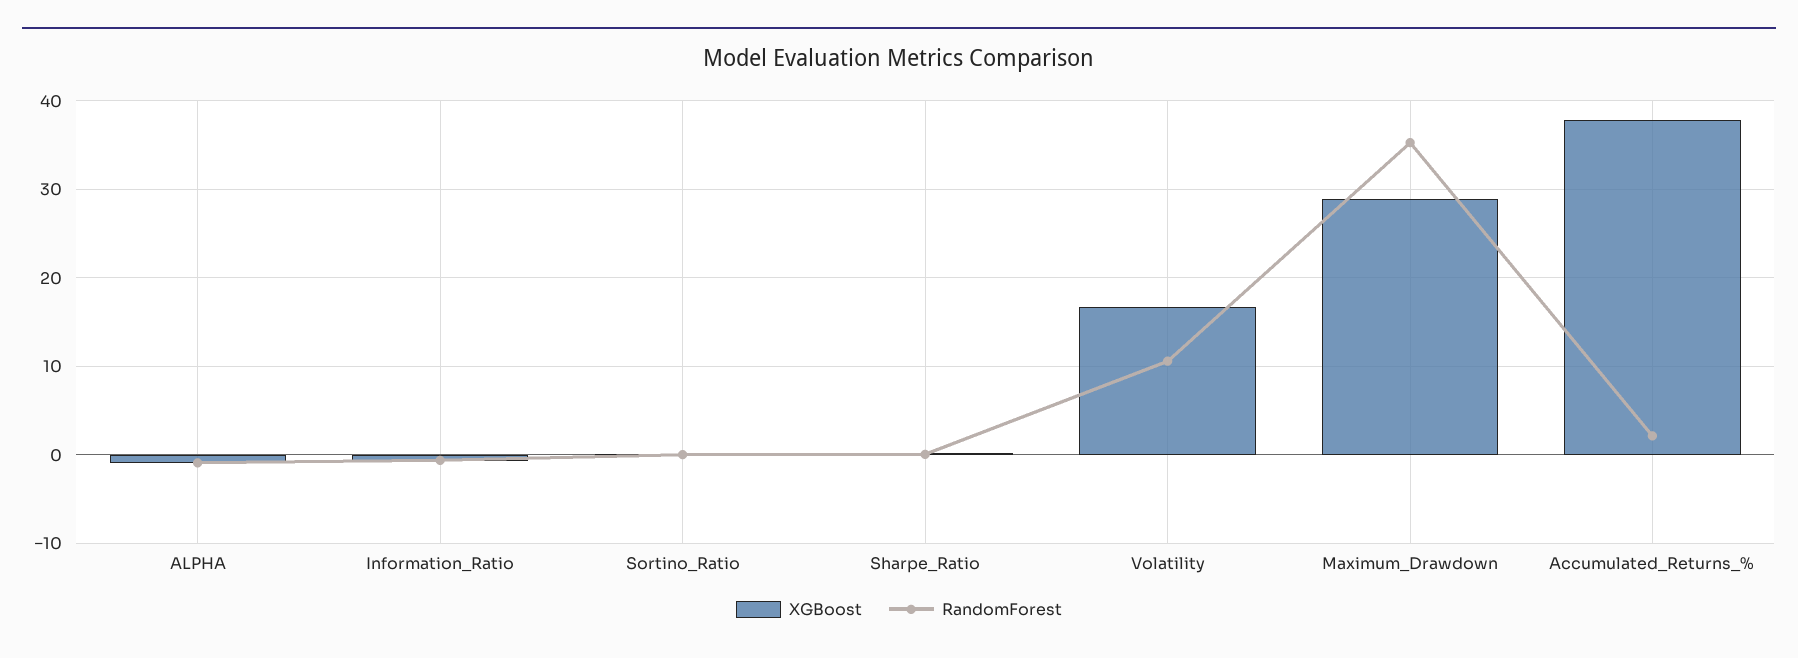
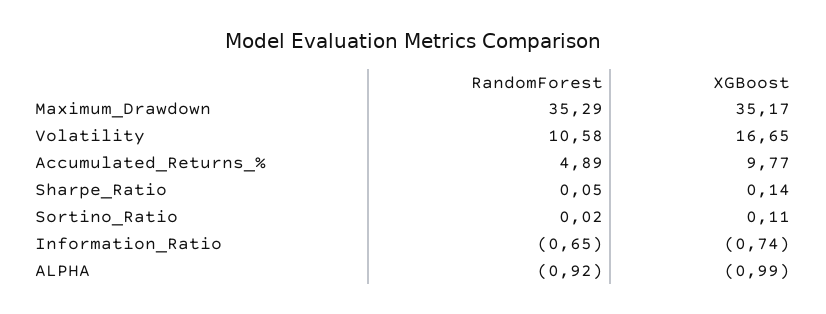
XGBoost, Maximum_Drawdown: 29 -> 35.17
XGBoost, Accumulated_Returns_%: 38 -> 9.77
RandomForest, Accumulated_Returns_%: 2 -> 4.89

